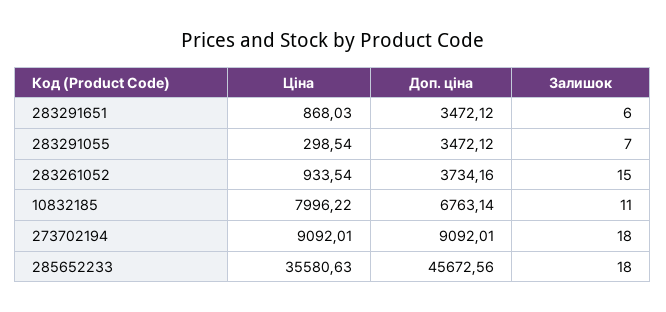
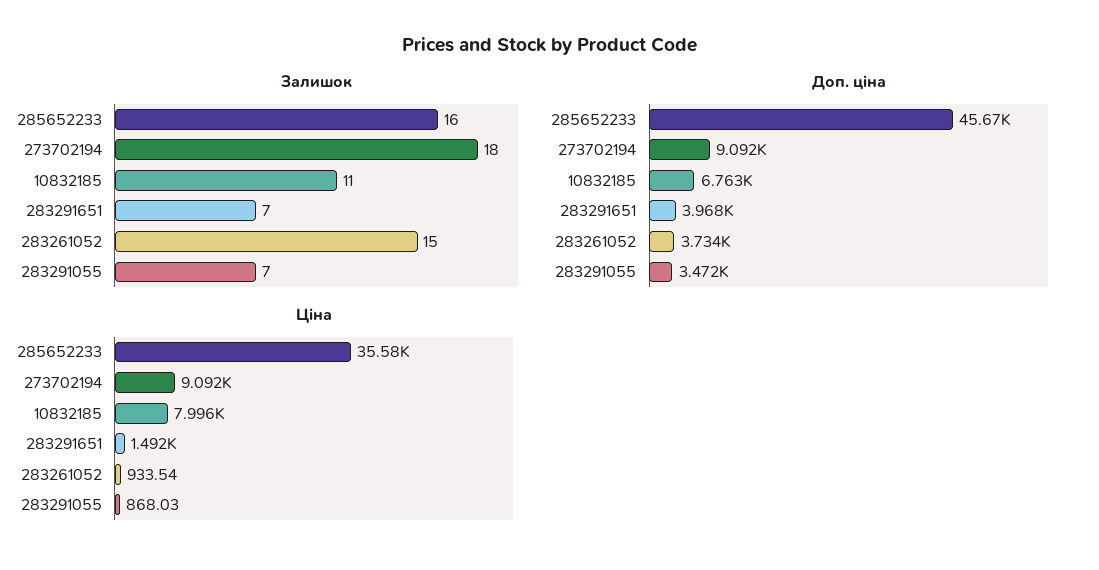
Ціна, 283291651: 868.03 -> 1492
Доп. ціна, 283291651: 3472.12 -> 3968
Залишок, 283291651: 6 -> 7
Ціна, 283291055: 298.54 -> 868.03
Залишок, 285652233: 18 -> 16

